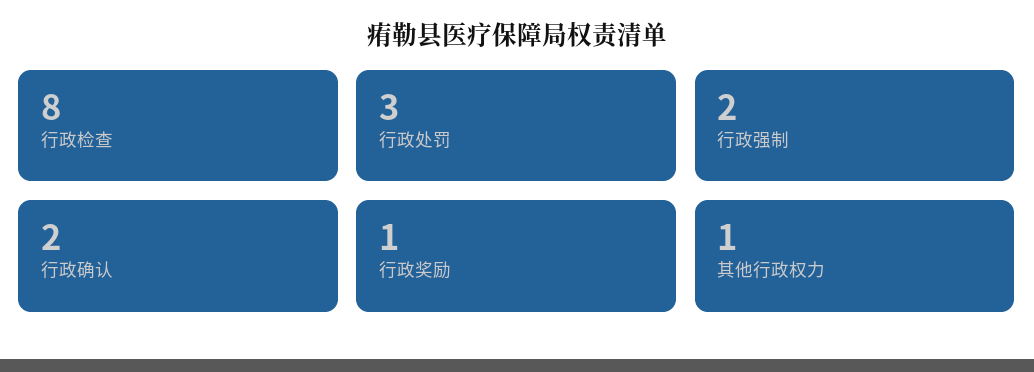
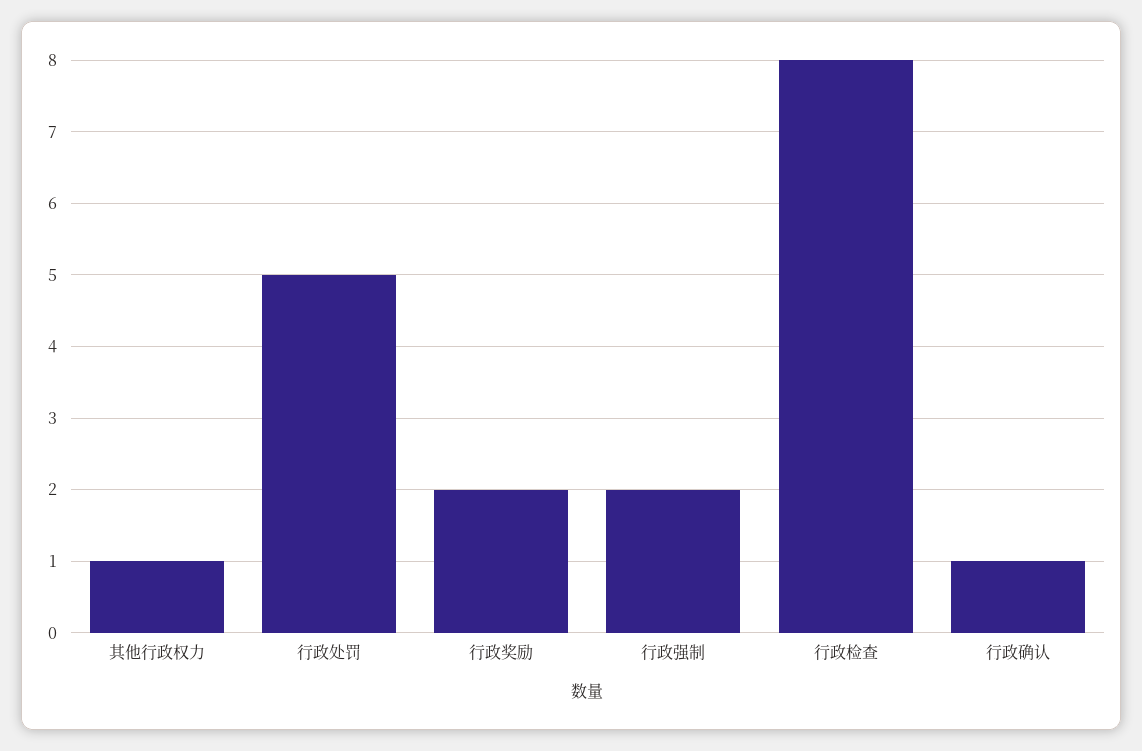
行政处罚: 3 -> 5
行政确认: 2 -> 1
行政奖励: 1 -> 2

